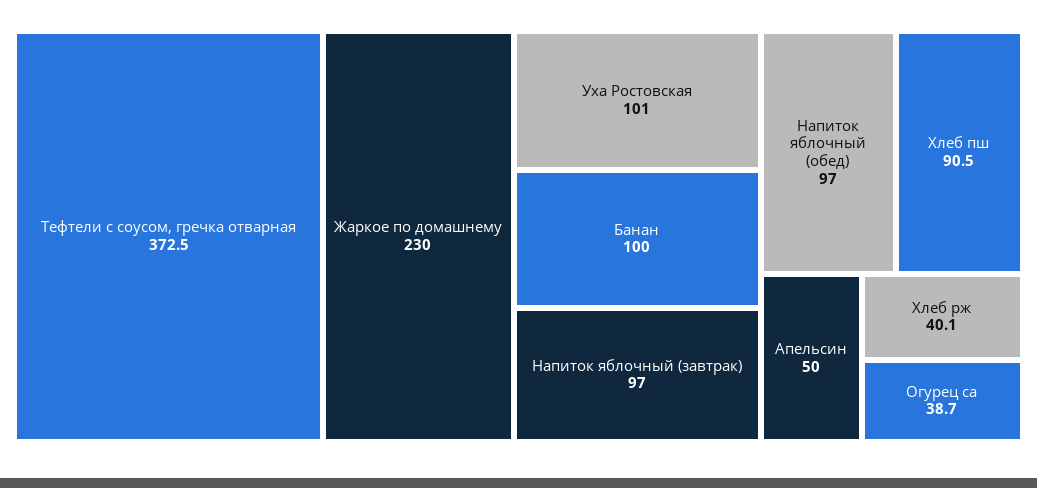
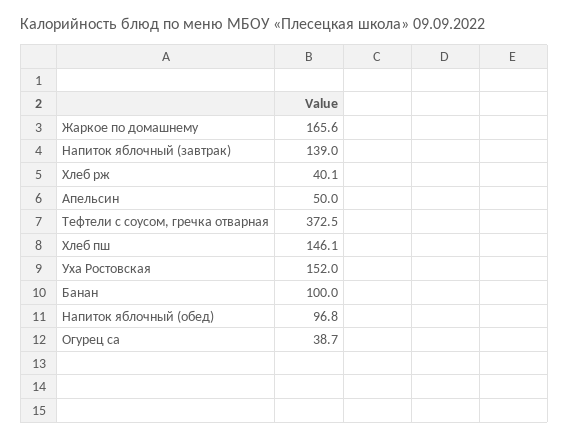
Жаркое по домашнему: 230 -> 165.6
Уха Ростовская: 101 -> 152
Напиток яблочный (завтрак): 97 -> 139
Напиток яблочный (обед): 97 -> 96.8
Хлеб пш: 90.5 -> 146.1

